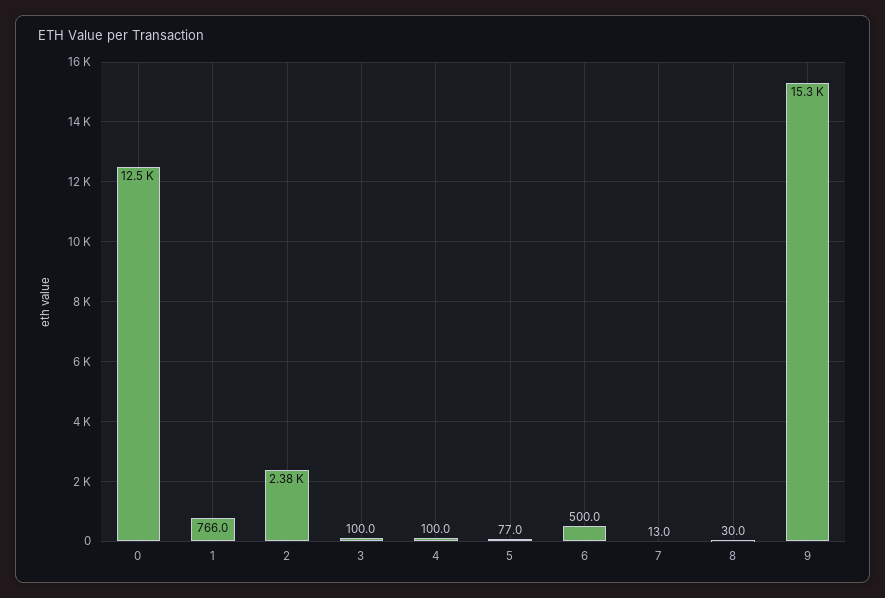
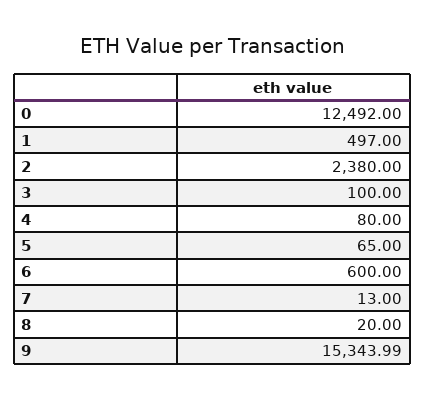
1: 766 -> 497
4: 100 -> 80
5: 77 -> 65
6: 500 -> 600
8: 30 -> 20

